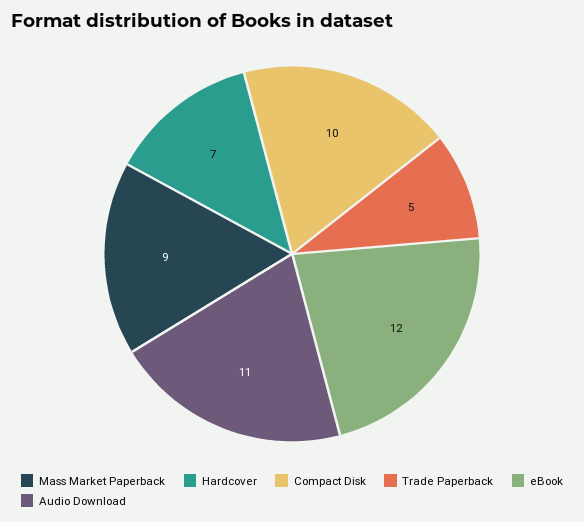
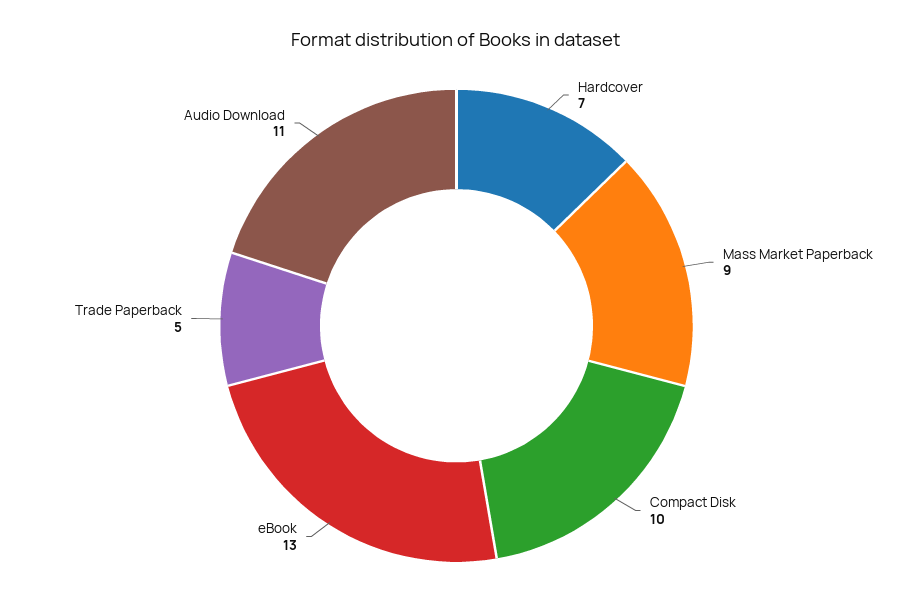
eBook: 12 -> 13

